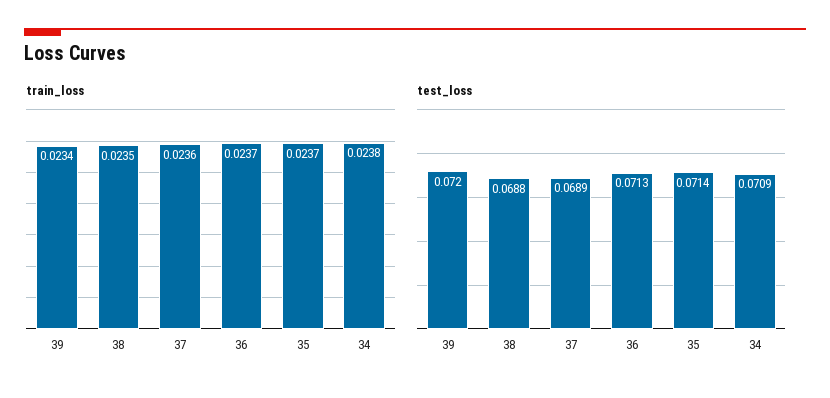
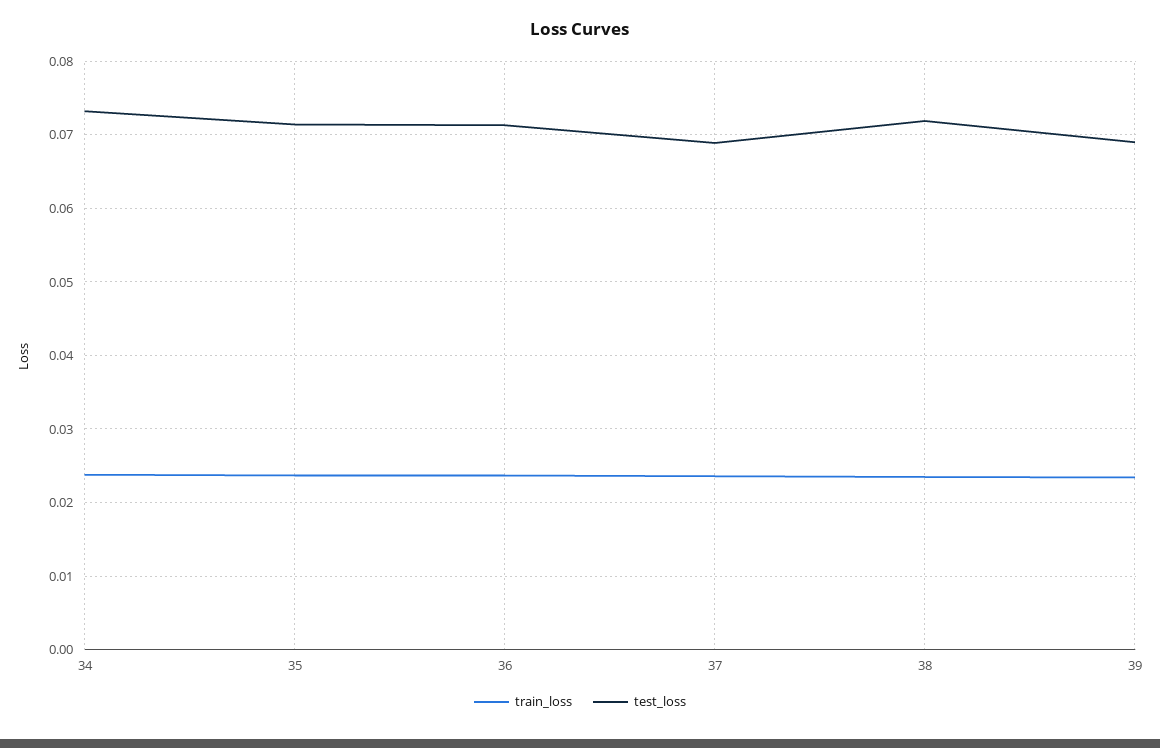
test_loss, 39: 0.072 -> 0.069
test_loss, 38: 0.0688 -> 0.072
test_loss, 34: 0.0709 -> 0.073

